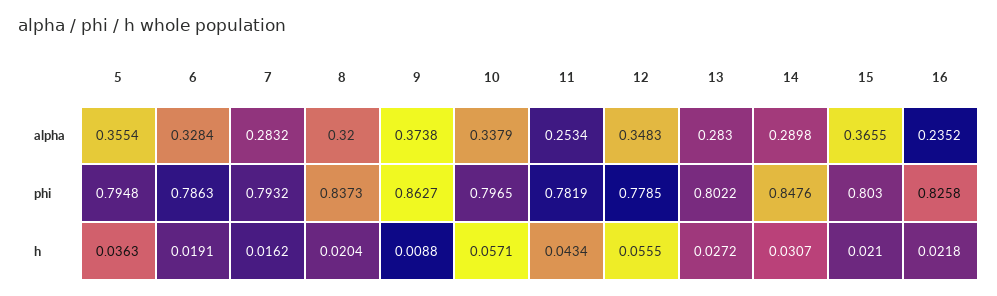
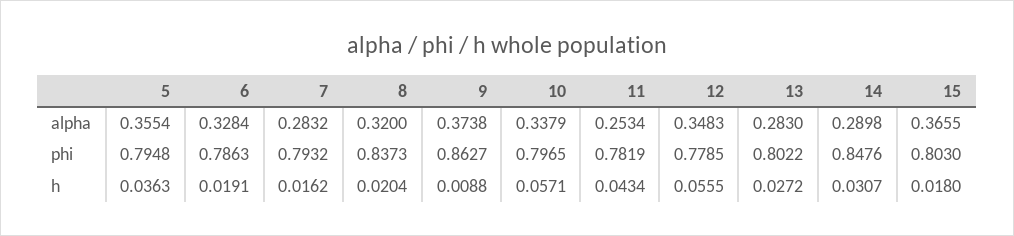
16, alpha: 0.2352 -> none
16, phi: 0.8258 -> none
15, h: 0.021 -> 0.018
16, h: 0.0218 -> none

